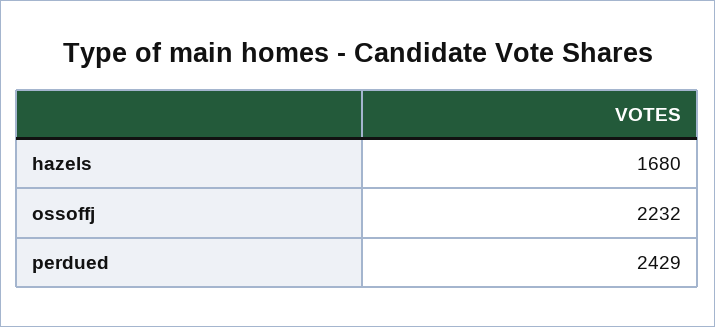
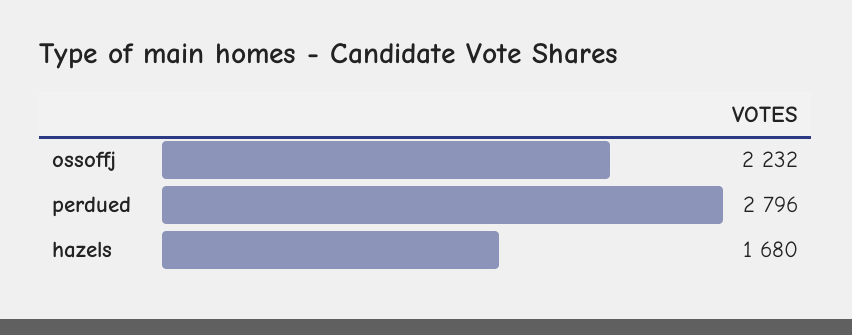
perdued: 2429 -> 2796

